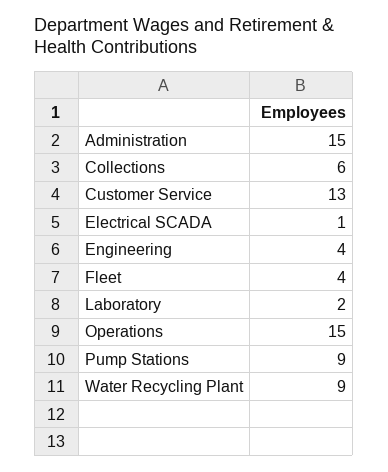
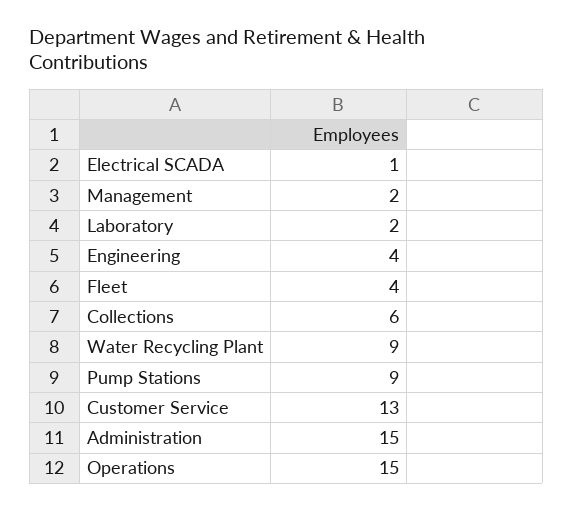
Management: none -> 2

